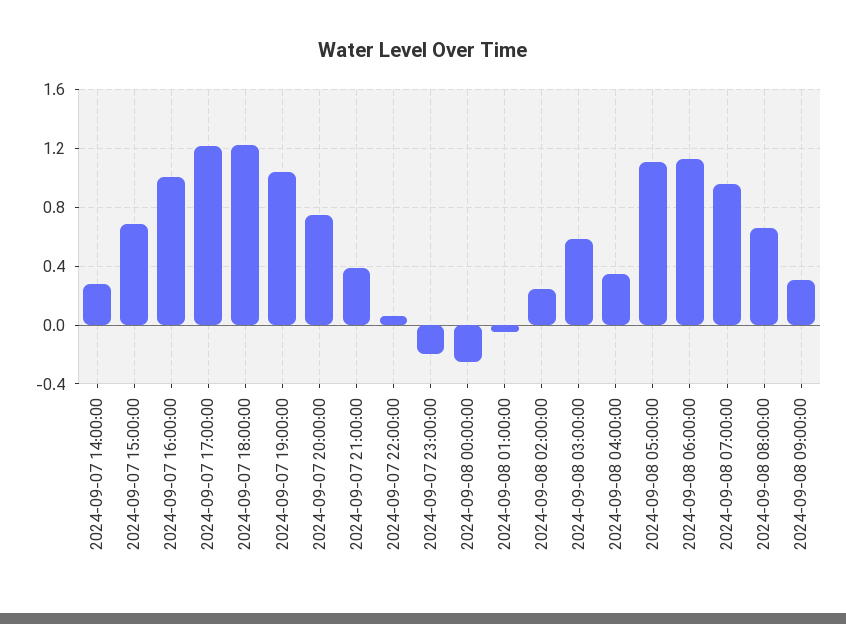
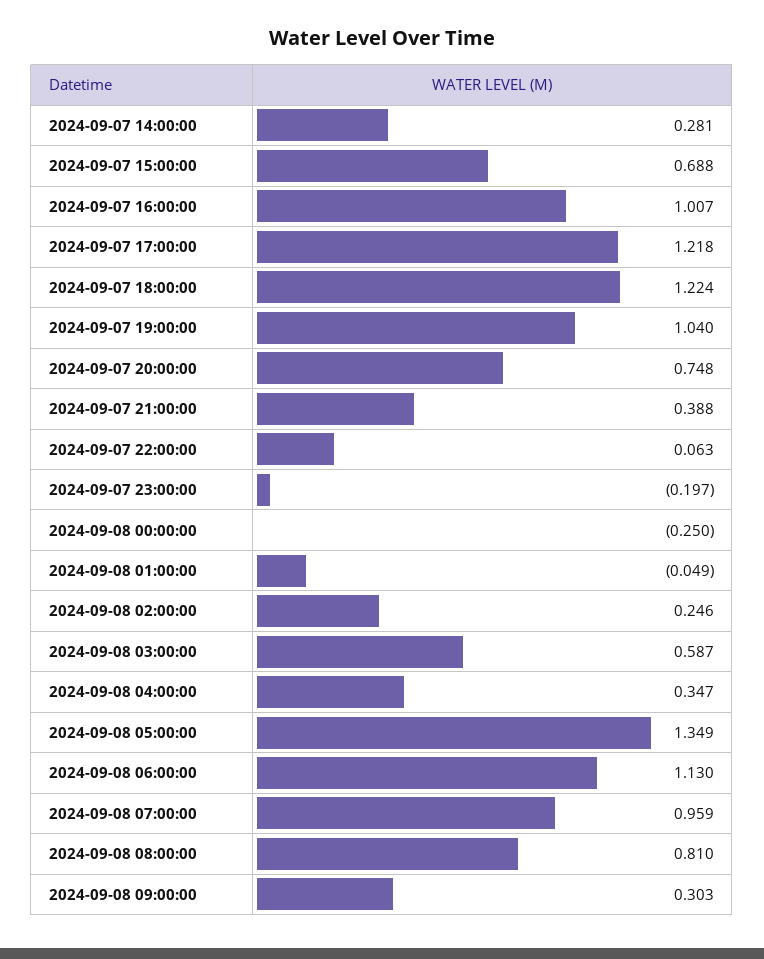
2024-09-08 05:00:00: 1.1 -> 1.349
2024-09-08 08:00:00: 0.65 -> 0.81

